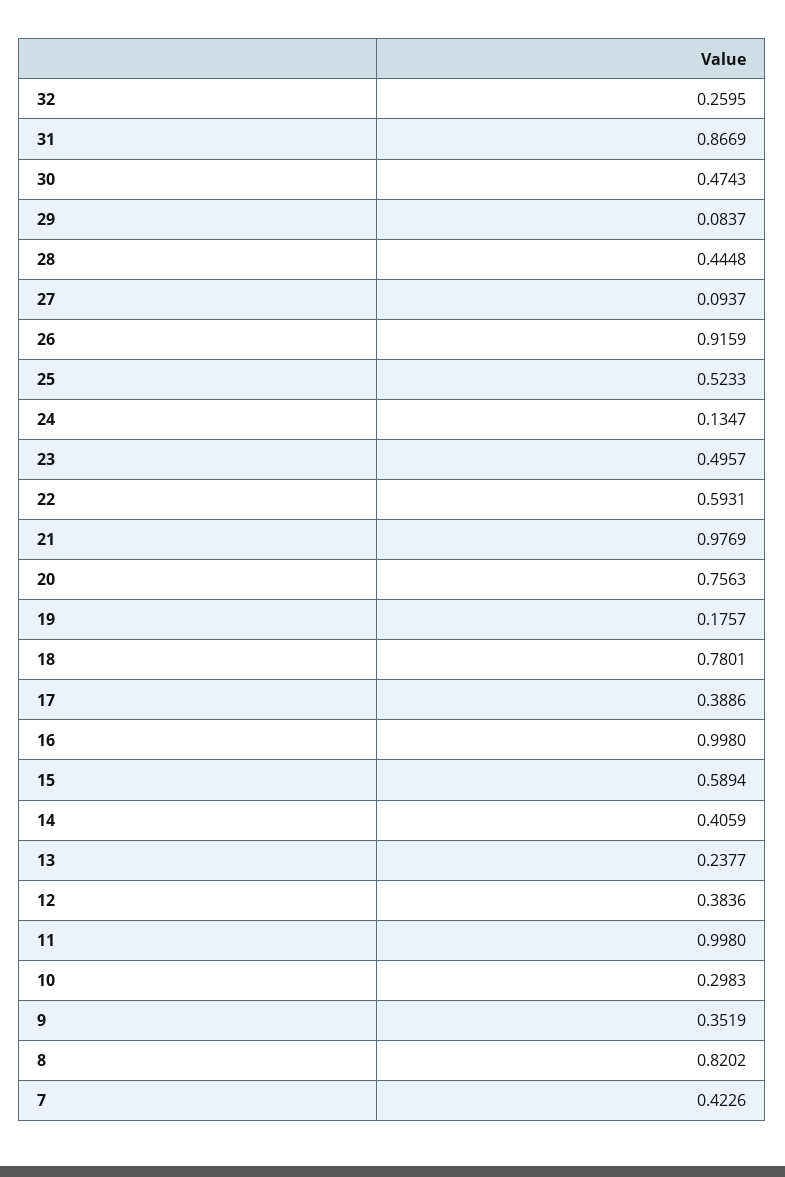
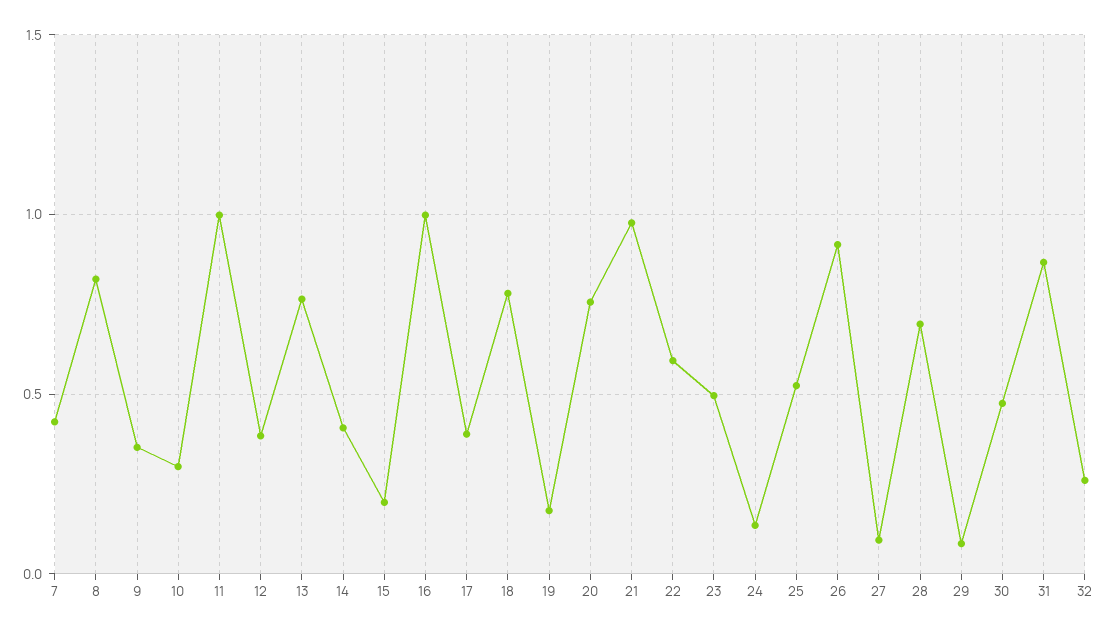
28: 0.4448 -> 0.7
15: 0.5894 -> 0.2
13: 0.2377 -> 0.75

